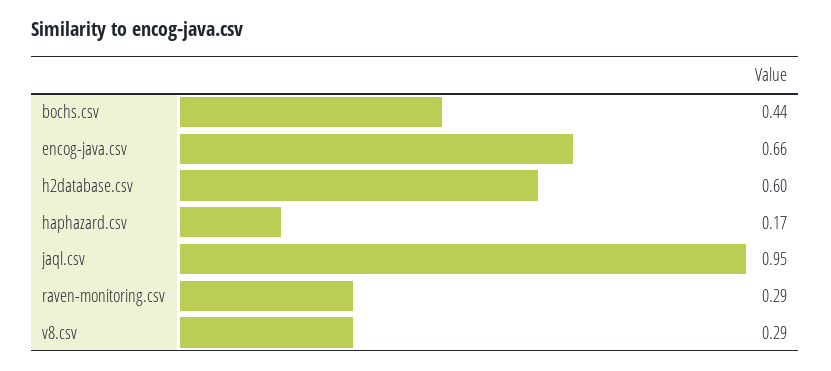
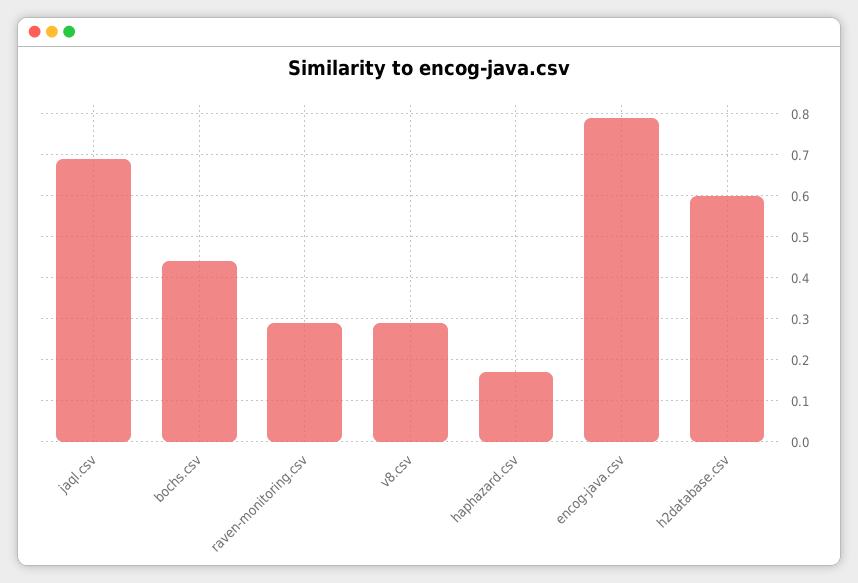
encog-java.csv: 0.66 -> 0.8
jaql.csv: 0.95 -> 0.7

